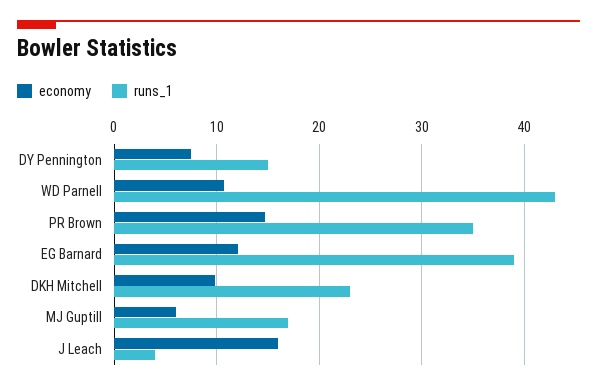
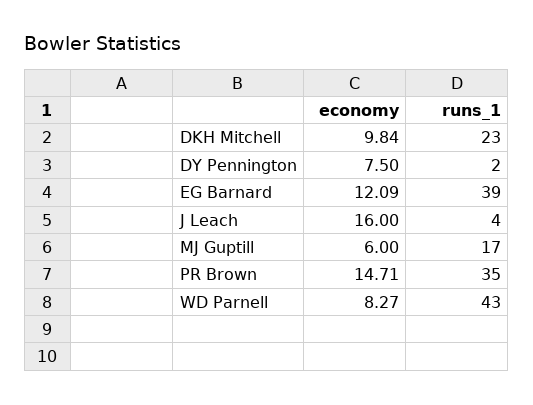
runs_1, DY Pennington: 15 -> 2
economy, WD Parnell: 11 -> 8.27

